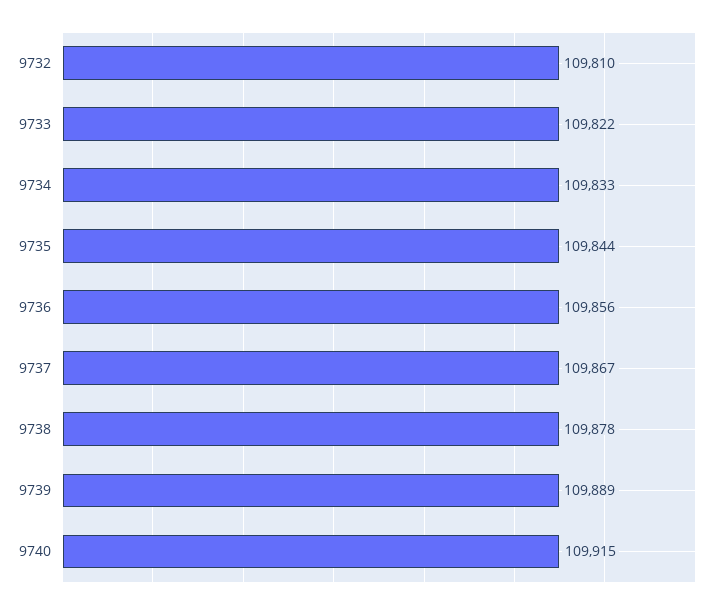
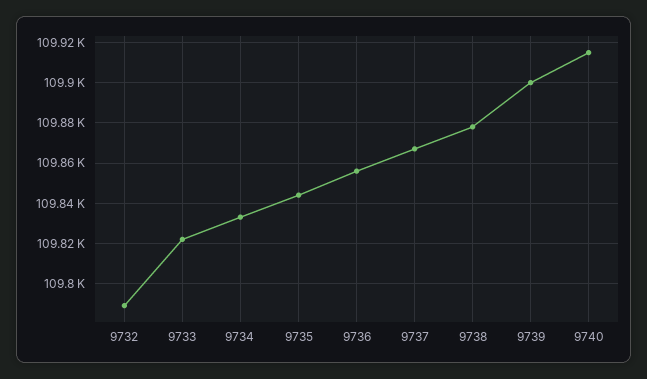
9732: 109810 -> 109790
9739: 109889 -> 109900

